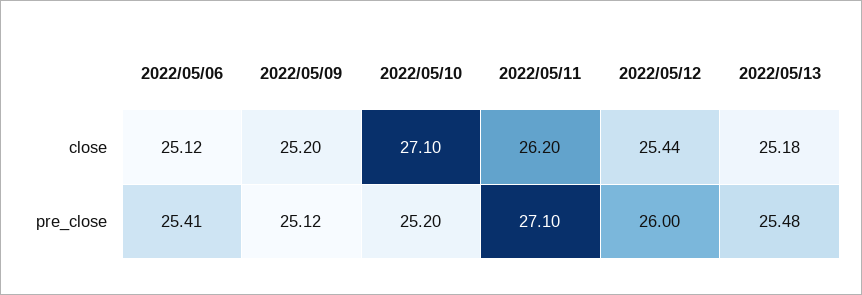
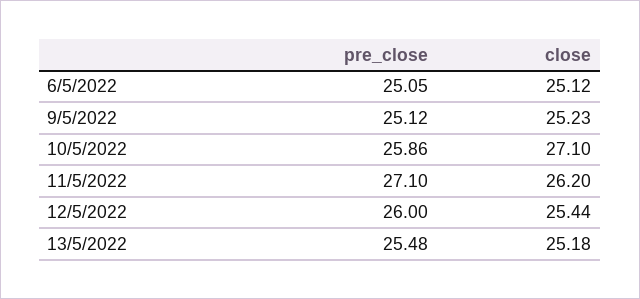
2022/05/09, close: 25.2 -> 25.23
2022/05/06, pre_close: 25.41 -> 25.05
2022/05/10, pre_close: 25.2 -> 25.86

